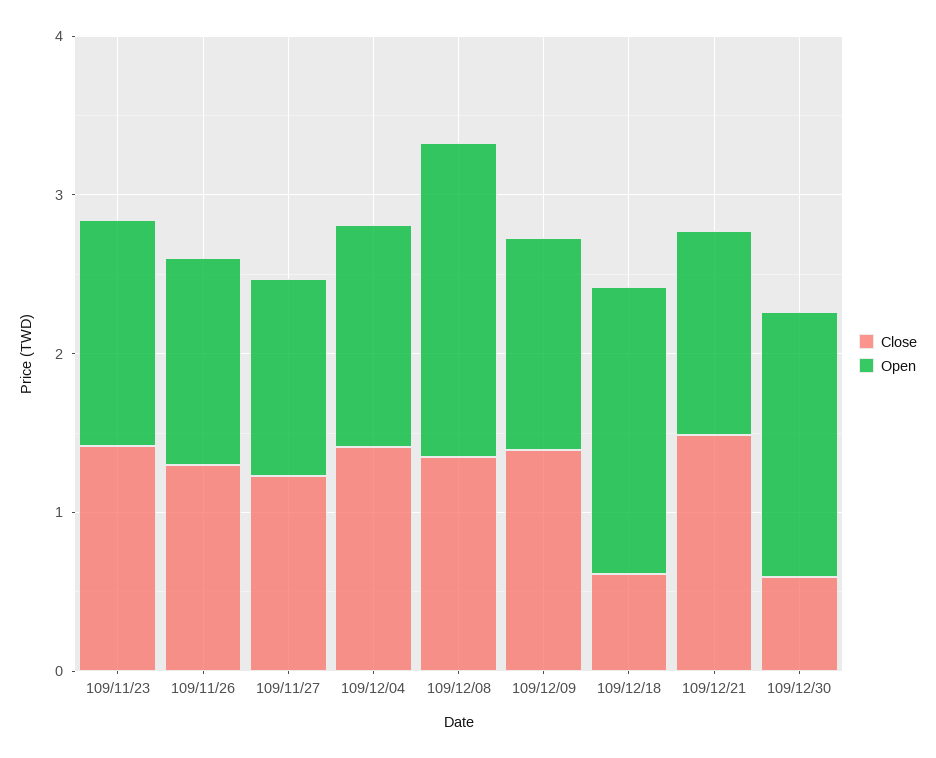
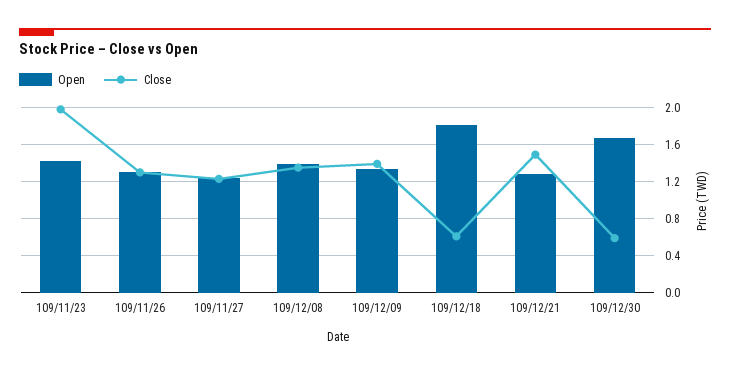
Close, 109/11/23: 1.4 -> 2
Close, 109/12/04: 1.4 -> none
Open, 109/12/04: 1.4 -> none
Open, 109/12/08: 2 -> 1.4

